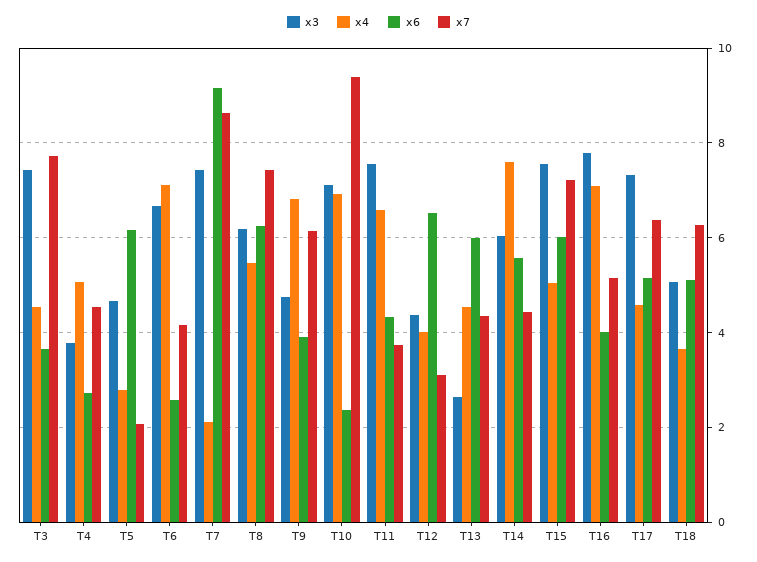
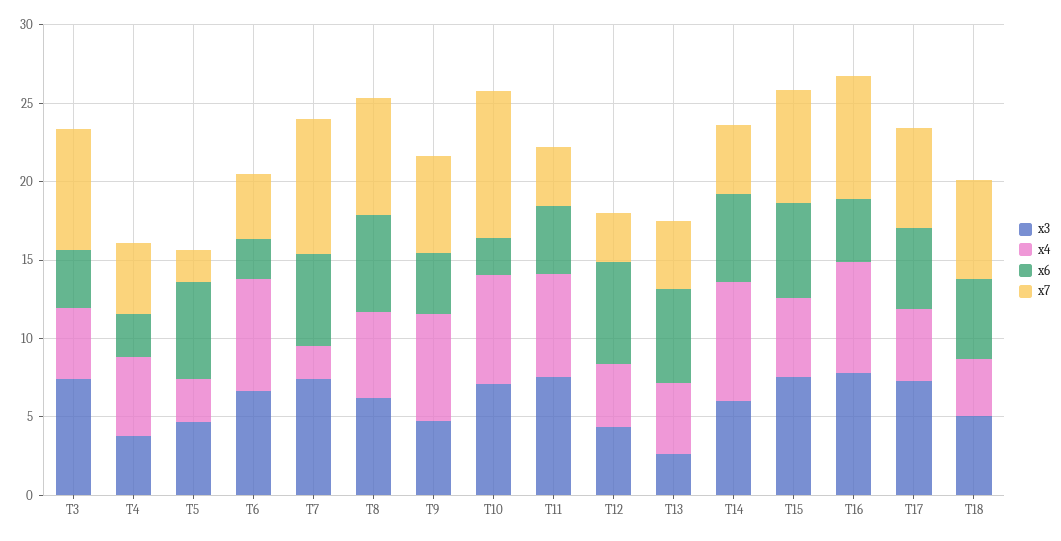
x6, T7: 9.2 -> 6
x7, T16: 5.2 -> 8

